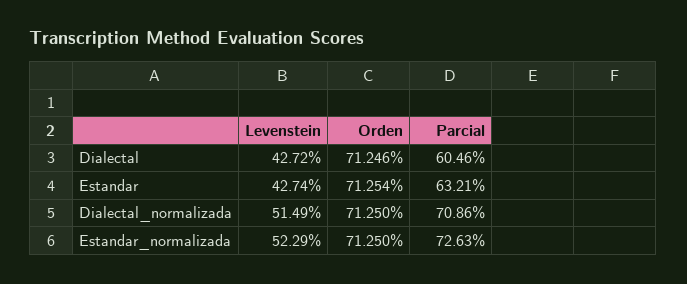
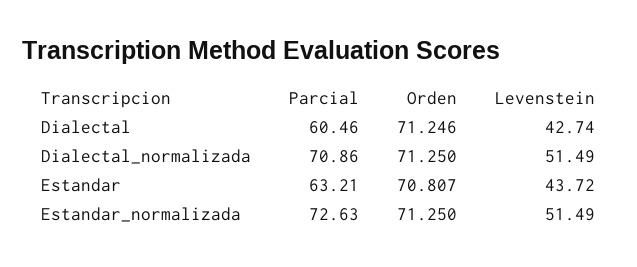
Levenstein, Dialectal: 42.72 -> 42.74
Levenstein, Estandar: 42.74 -> 43.72
Orden, Estandar: 71.254 -> 70.807
Levenstein, Estandar_normalizada: 52.29 -> 51.49

